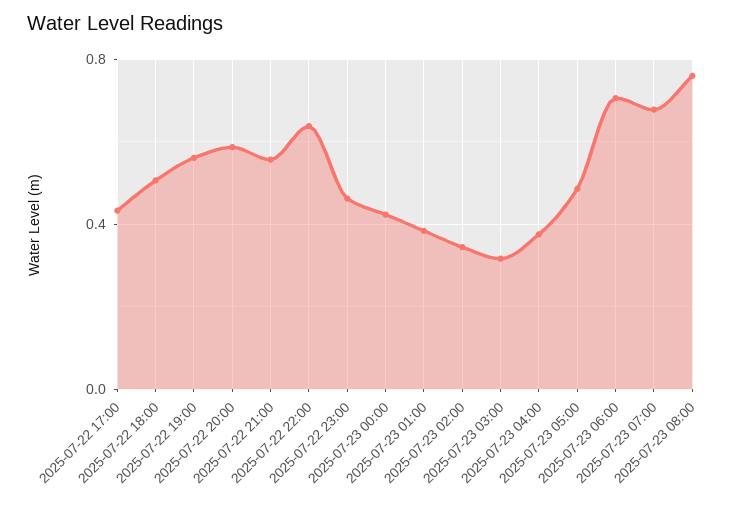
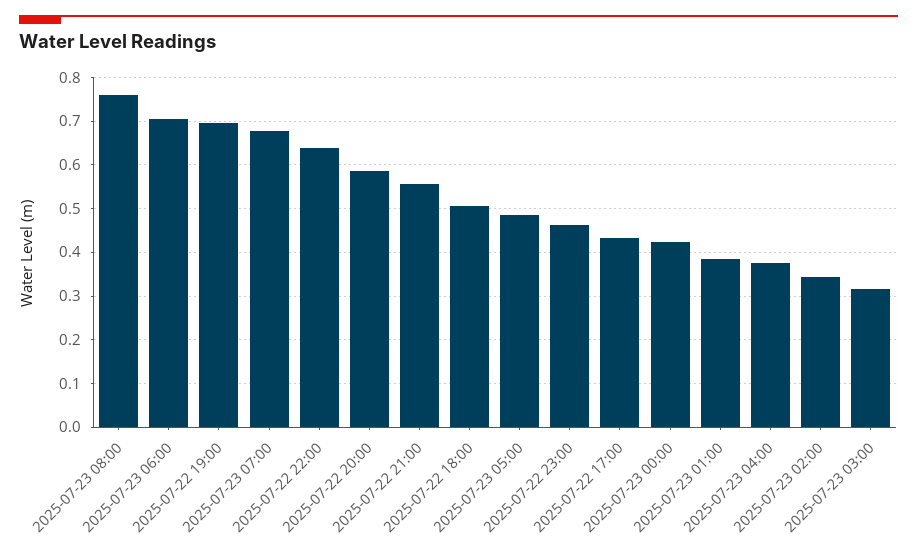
2025-07-22 19:00: 0.55 -> 0.7

